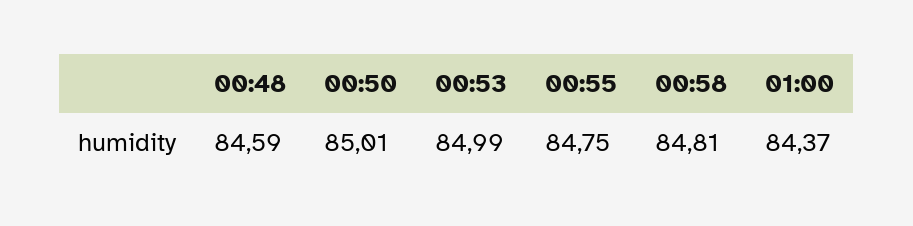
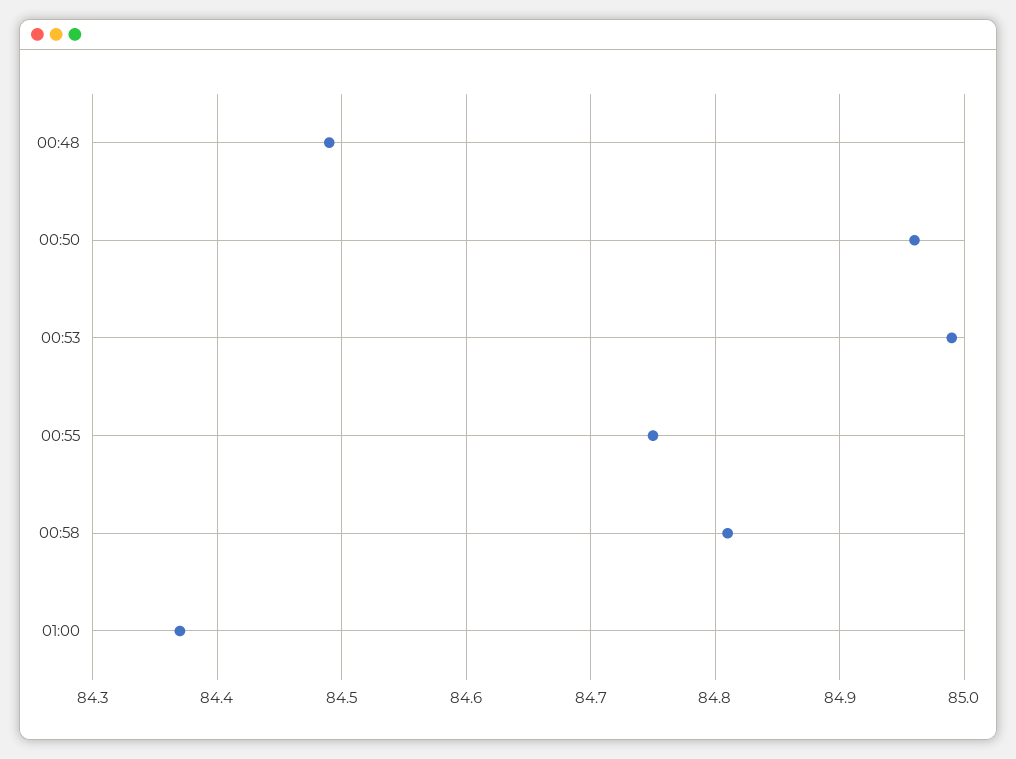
00:48: 84.59 -> 84.49
00:50: 85.01 -> 84.96

